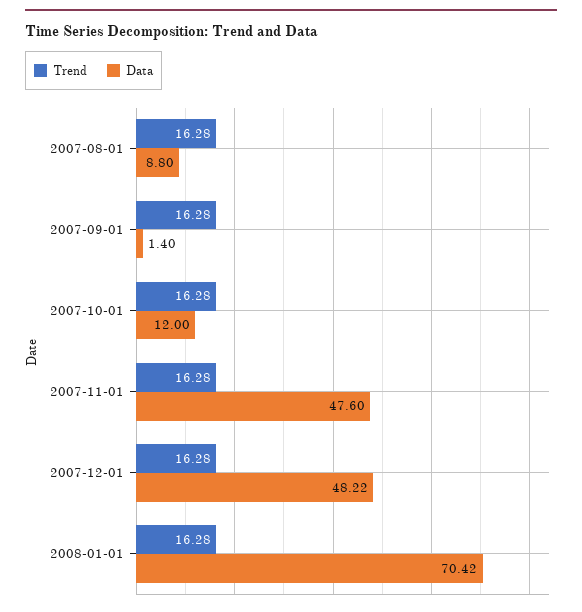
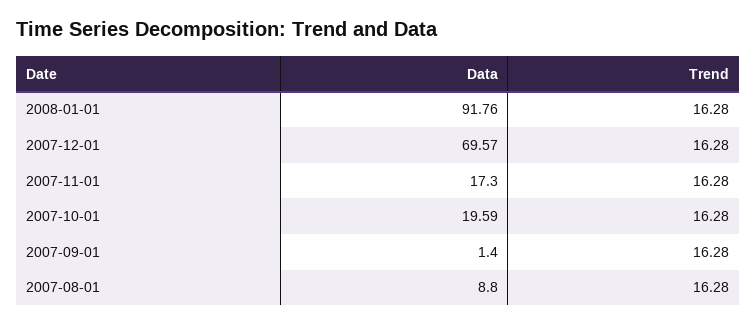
Data, 2007-10-01: 12 -> 19.59
Data, 2007-11-01: 47.6 -> 17.3
Data, 2007-12-01: 48.22 -> 69.57
Data, 2008-01-01: 70.42 -> 91.76

